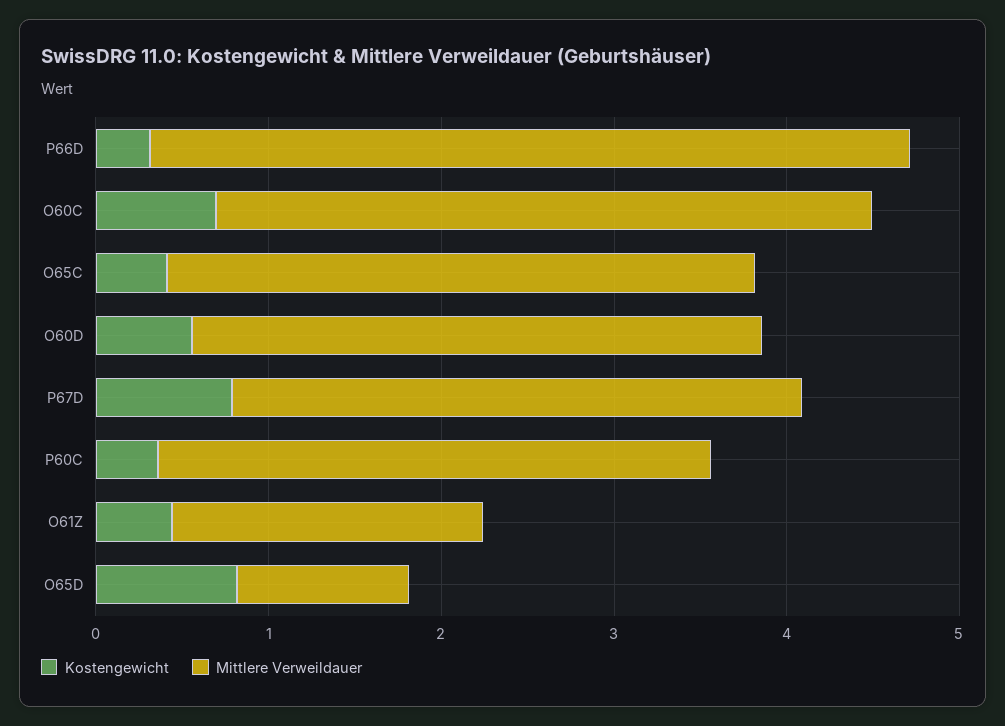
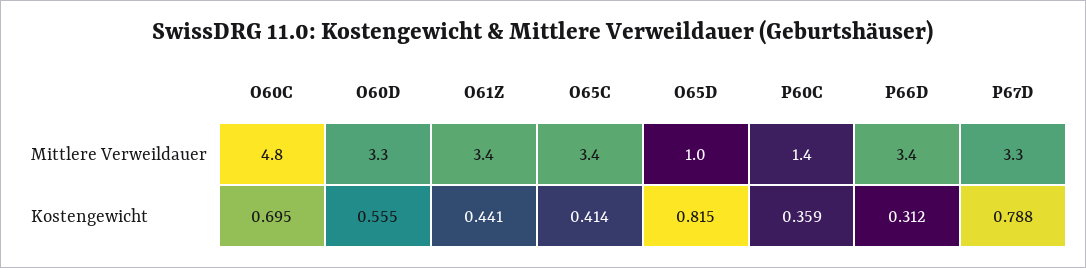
Mittlere Verweildauer, P66D: 4.4 -> 3.4
Mittlere Verweildauer, O60C: 3.8 -> 4.8
Mittlere Verweildauer, P60C: 3.2 -> 1.4
Mittlere Verweildauer, O61Z: 1.8 -> 3.4

